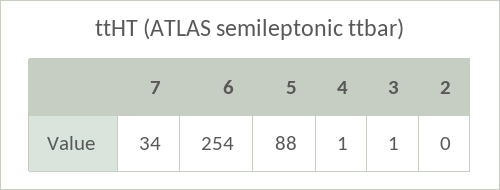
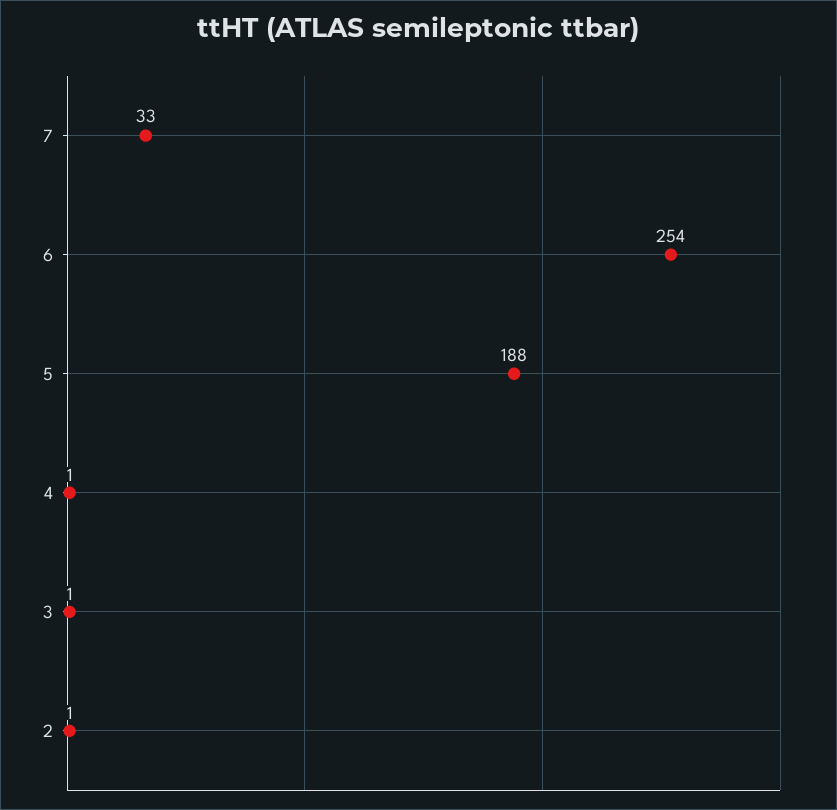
7: 34 -> 33
5: 88 -> 188
2: 0 -> 1

